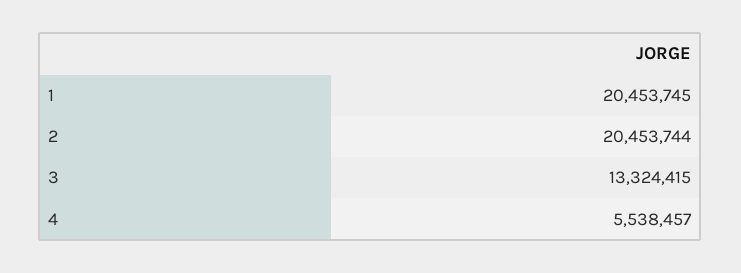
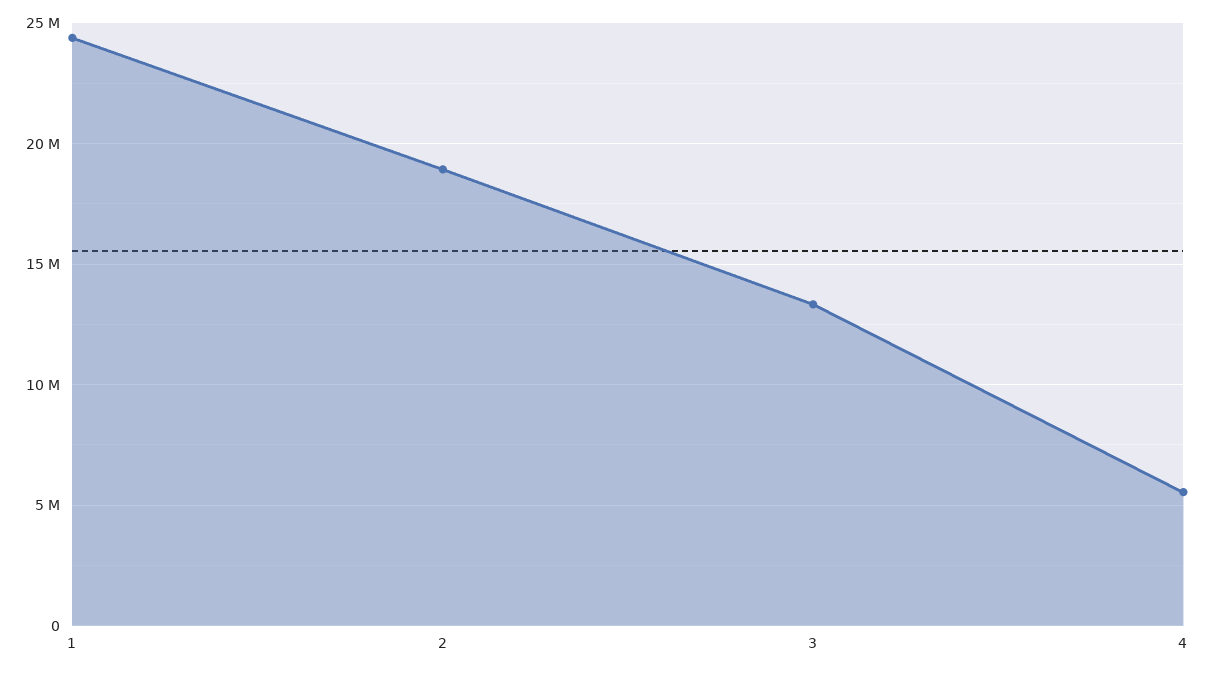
1: 20453745 -> 24500000
2: 20453744 -> 19000000

